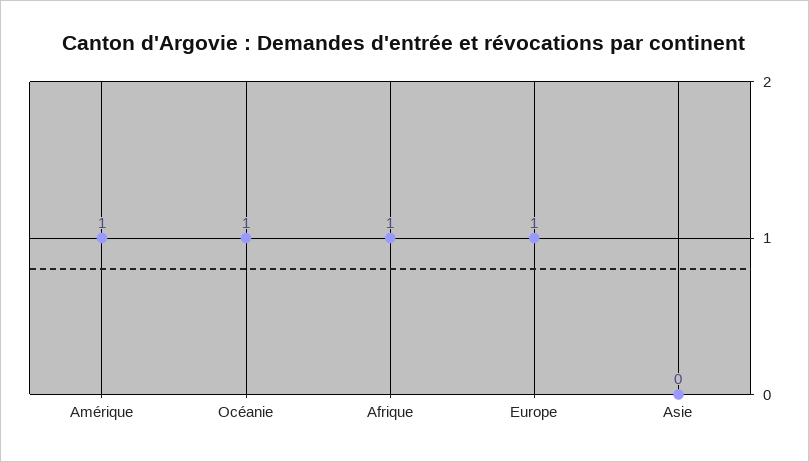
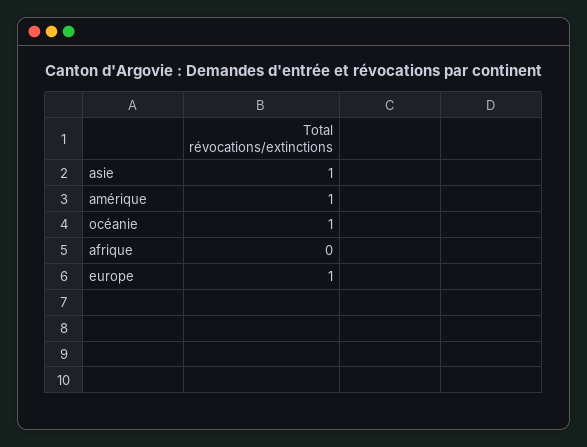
Afrique: 1 -> 0
Asie: 0 -> 1

